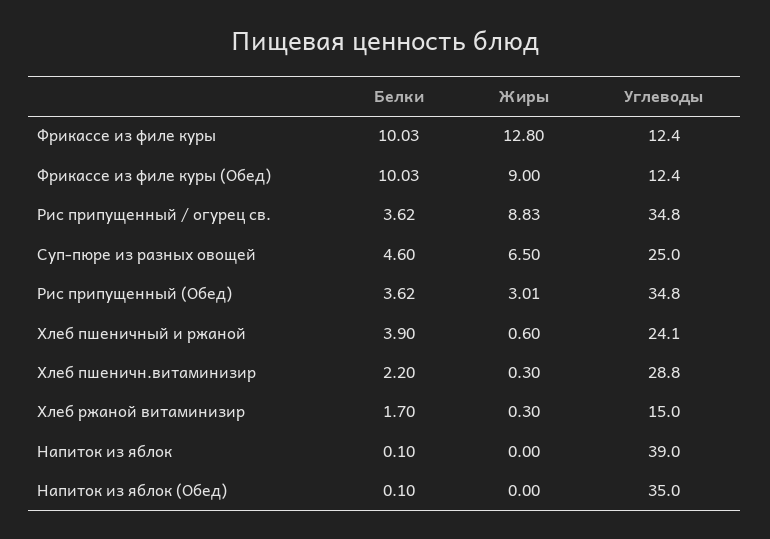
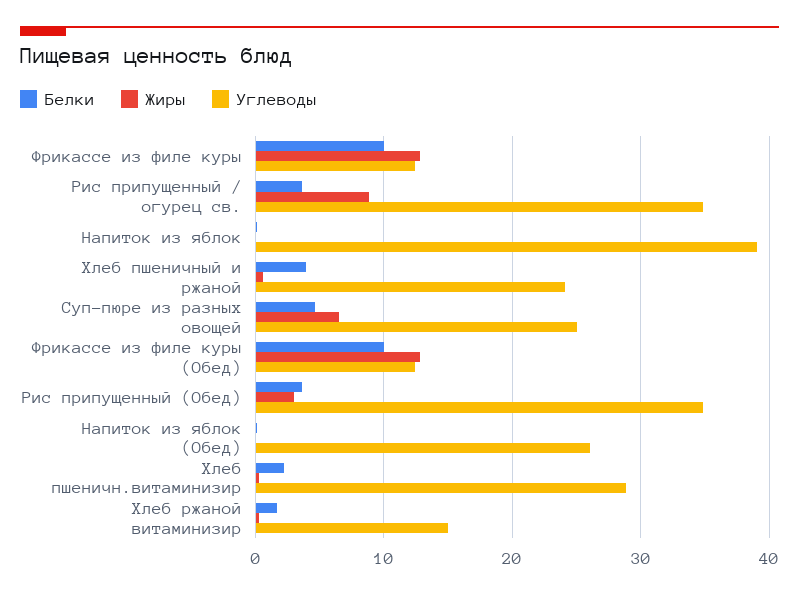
Жиры, Фрикассе из филе куры (Обед): 9 -> 13
Углеводы, Напиток из яблок (Обед): 35 -> 26

